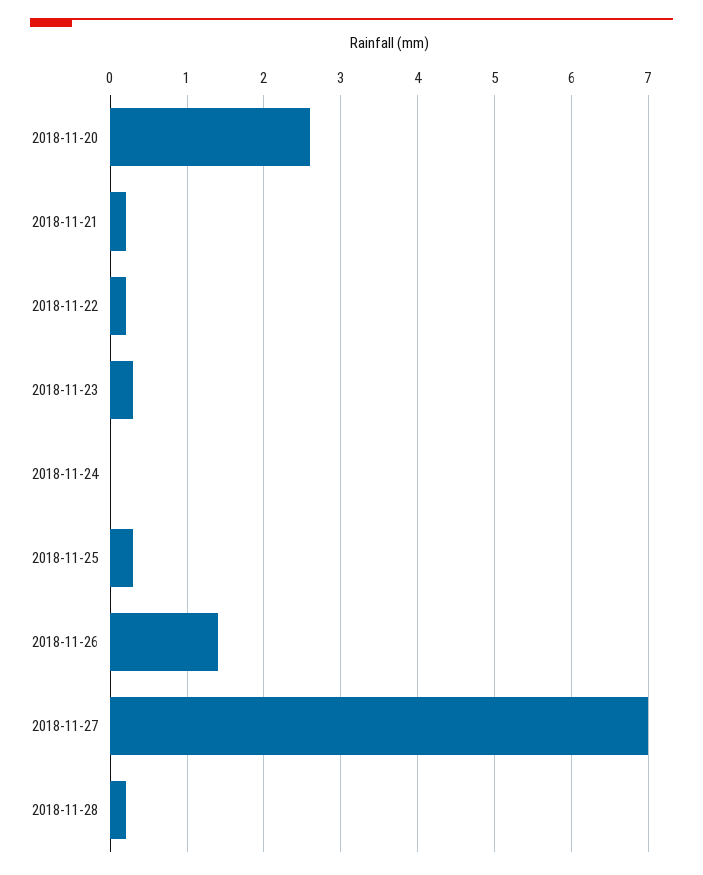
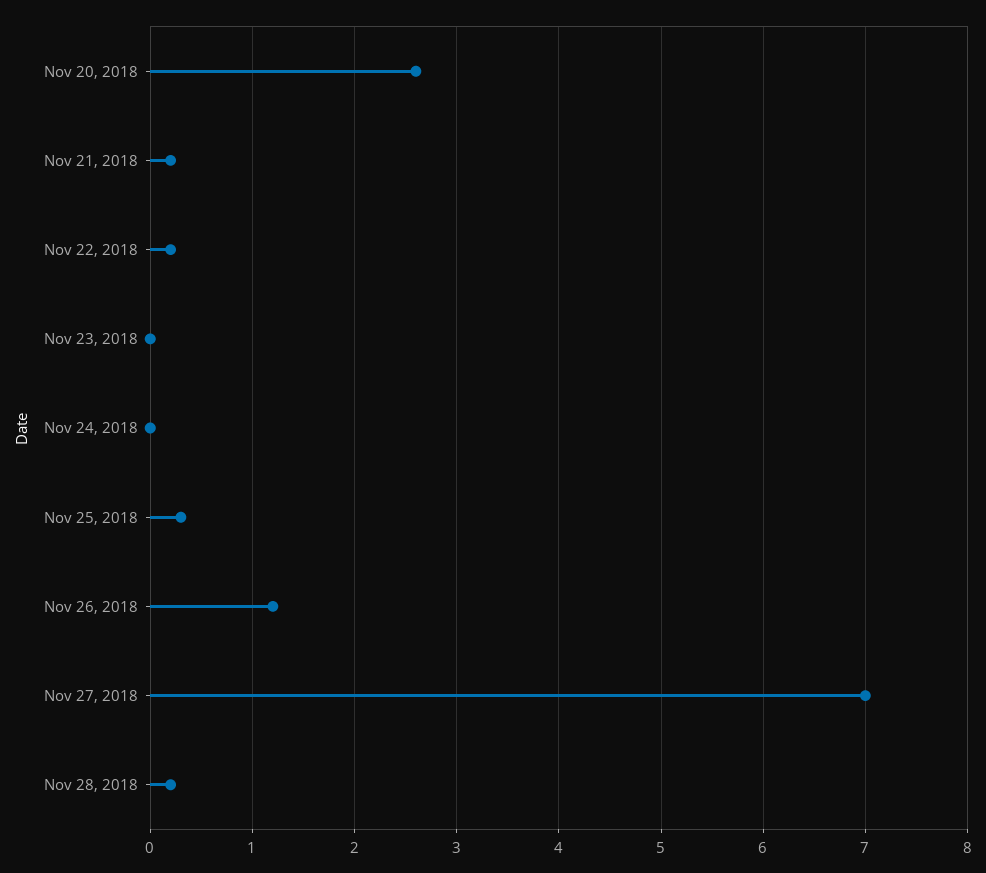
2018-11-23: 0.3 -> 0
2018-11-26: 1.4 -> 1.2

